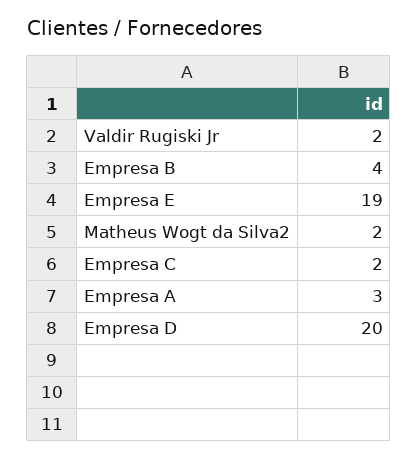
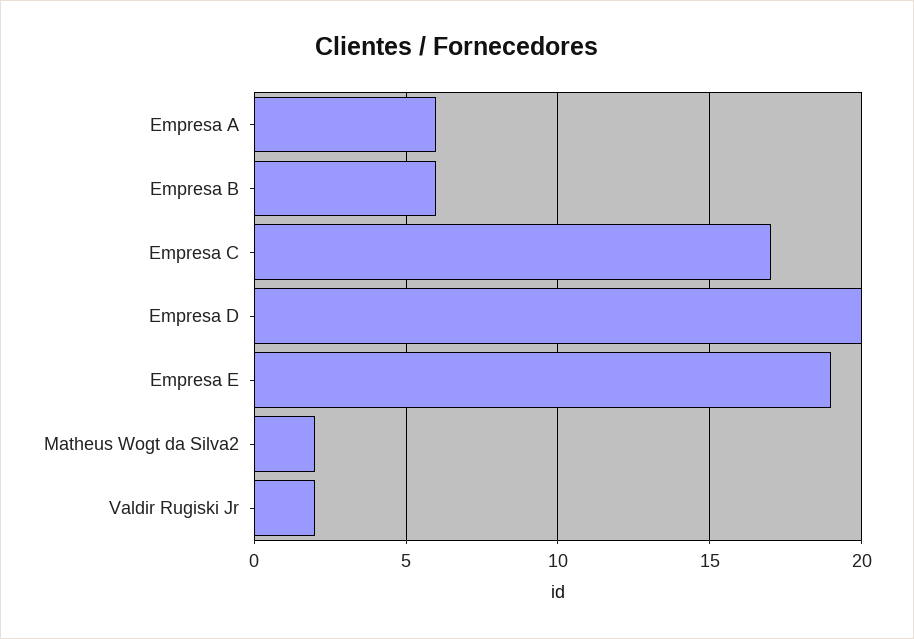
Empresa B: 4 -> 6
Empresa C: 2 -> 17
Empresa A: 3 -> 6

